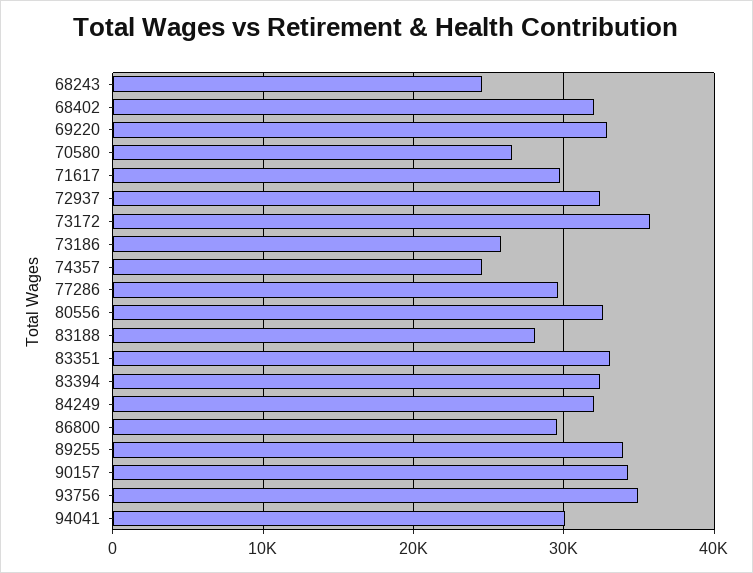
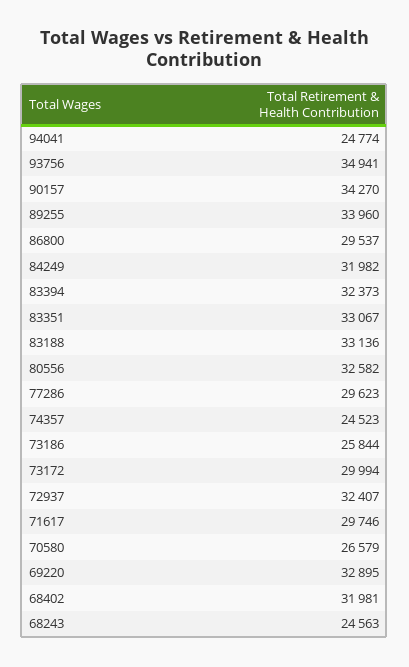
73172: 36000 -> 29994
83188: 28000 -> 33136
94041: 30000 -> 24774

